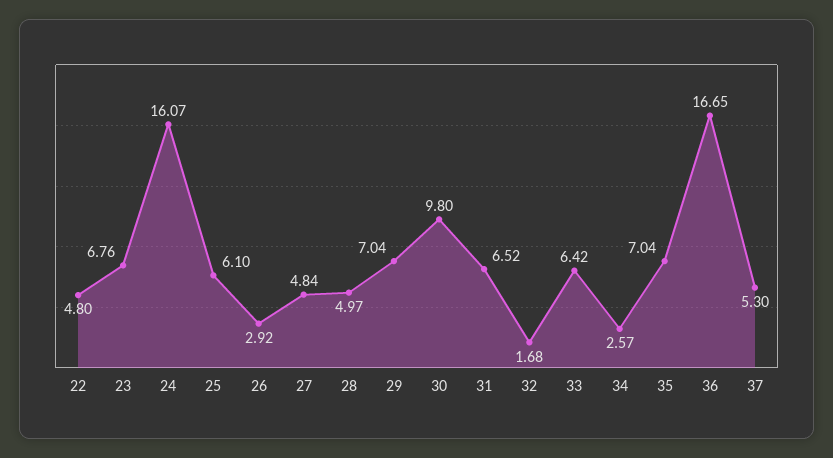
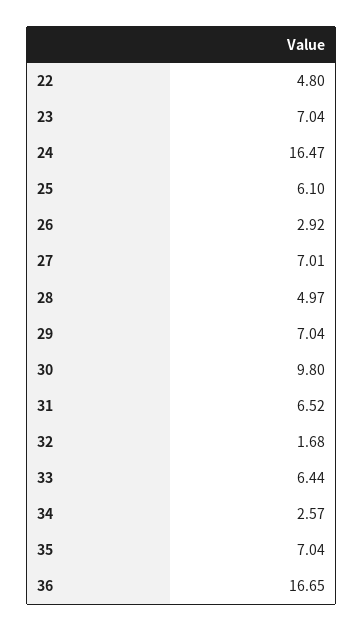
23: 6.76 -> 7.04
24: 16.07 -> 16.47
27: 4.84 -> 7.01
33: 6.42 -> 6.44
37: 5.3 -> none

